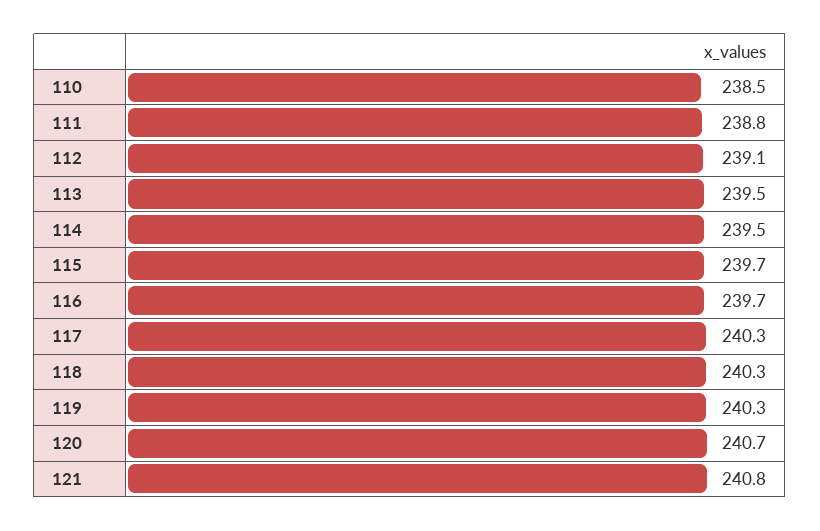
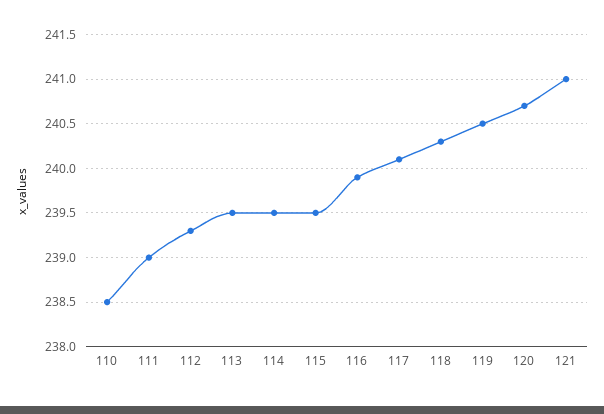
111: 238.8 -> 239
112: 239.1 -> 239.3
115: 239.7 -> 239.5
116: 239.7 -> 239.9
117: 240.3 -> 240.1
119: 240.3 -> 240.5
121: 240.8 -> 241

